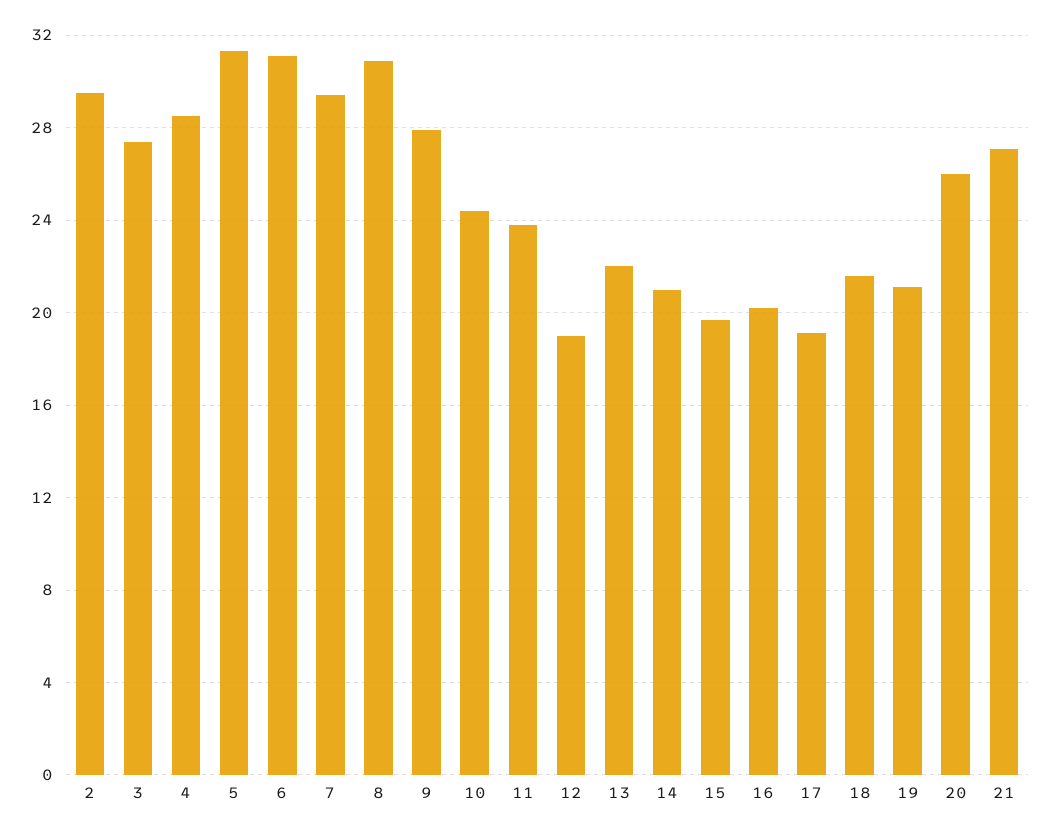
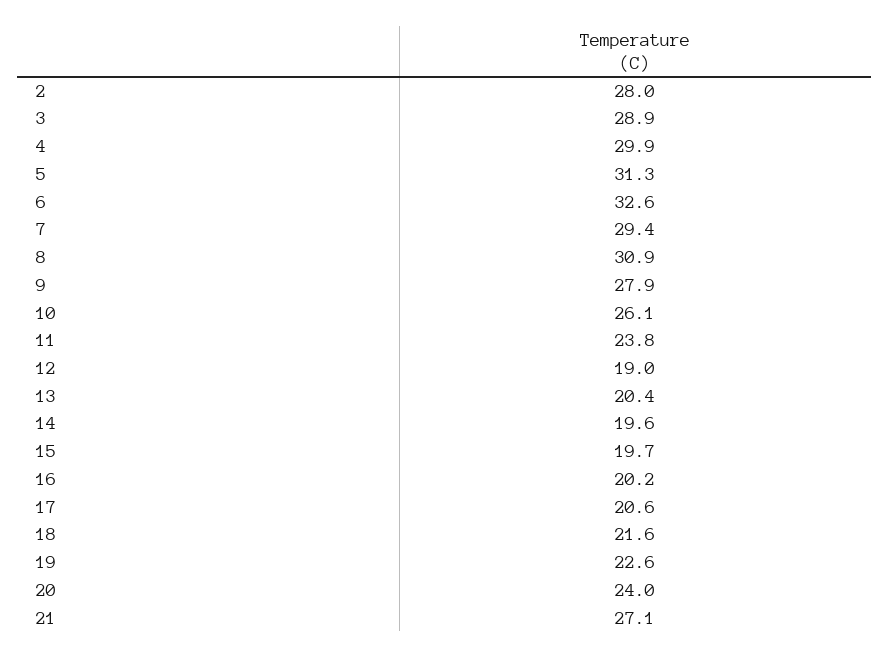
2: 29.5 -> 28
3: 27.5 -> 28.9
4: 28.5 -> 29.9
6: 31 -> 32.6
10: 24.5 -> 26.1
13: 22 -> 20.4
14: 21 -> 19.6
17: 19 -> 20.6
19: 21 -> 22.6
20: 26 -> 24

